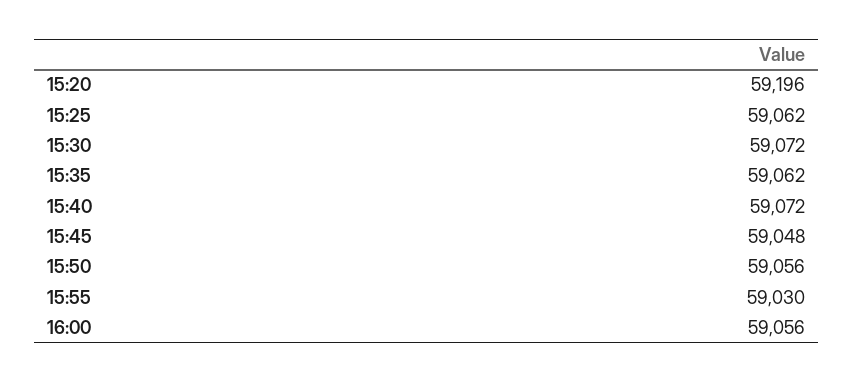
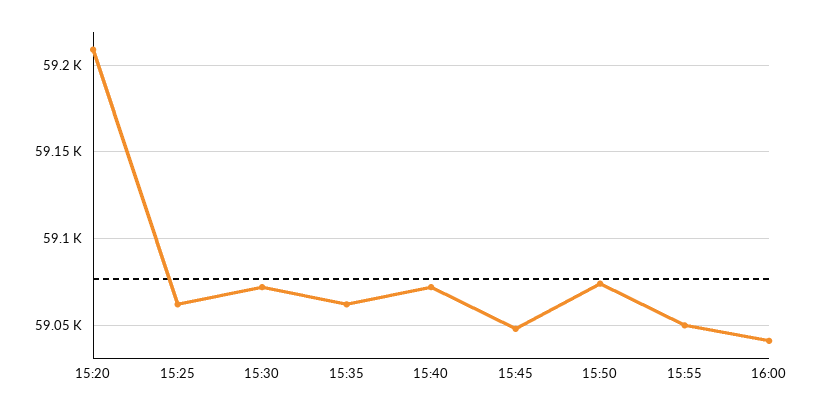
15:20: 59196 -> 59210
15:50: 59056 -> 59075
15:55: 59030 -> 59050
16:00: 59056 -> 59040

